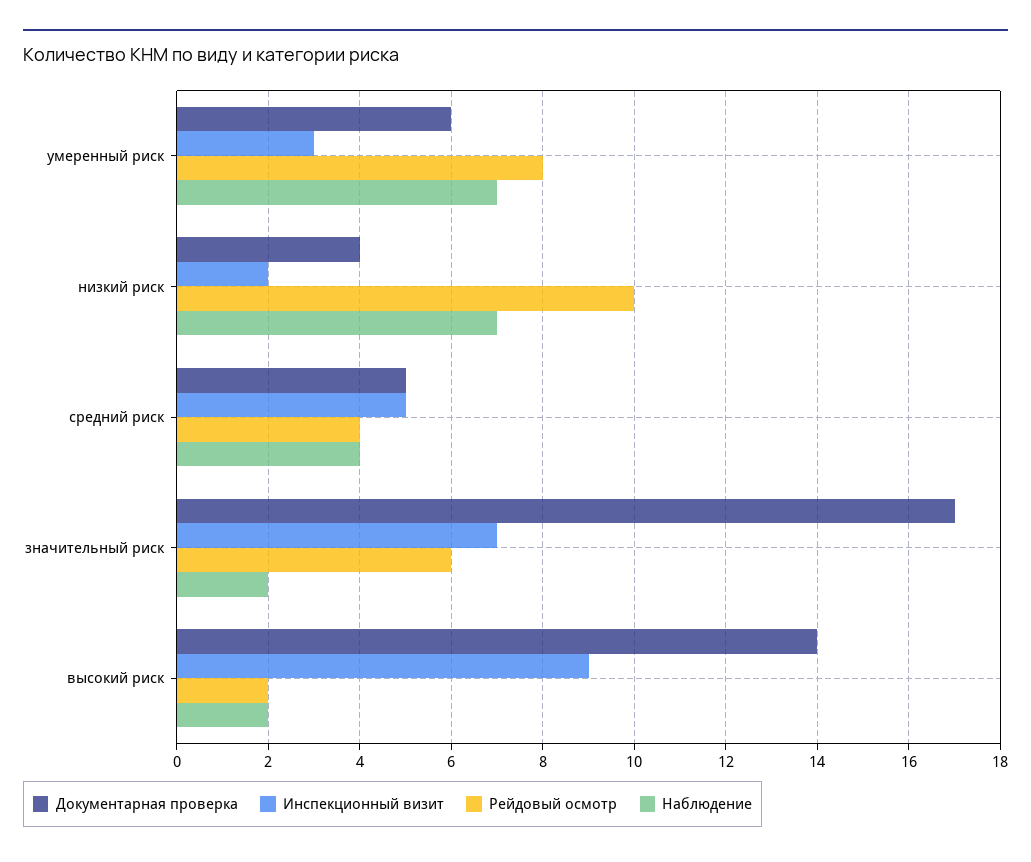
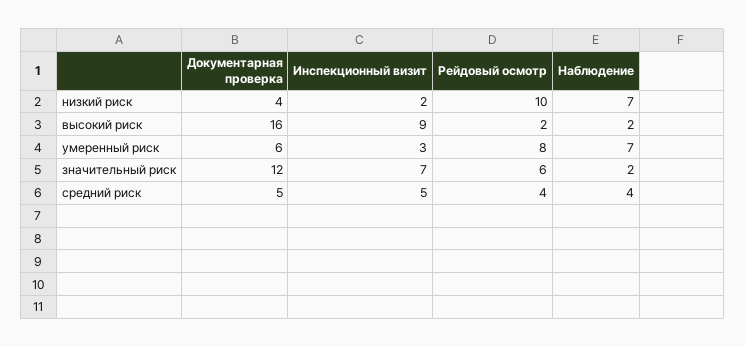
Документарная проверка, значительный риск: 17 -> 12
Документарная проверка, высокий риск: 14 -> 16

